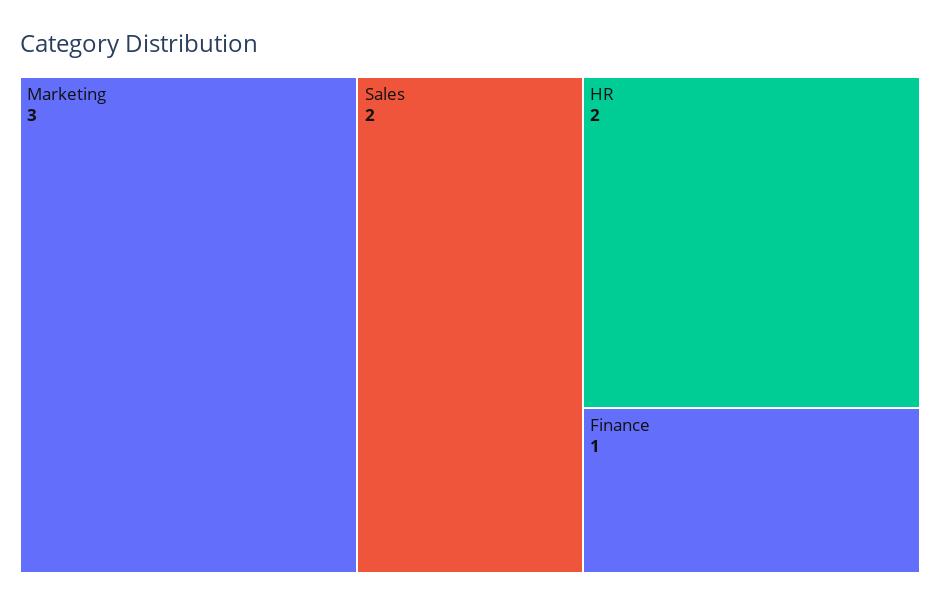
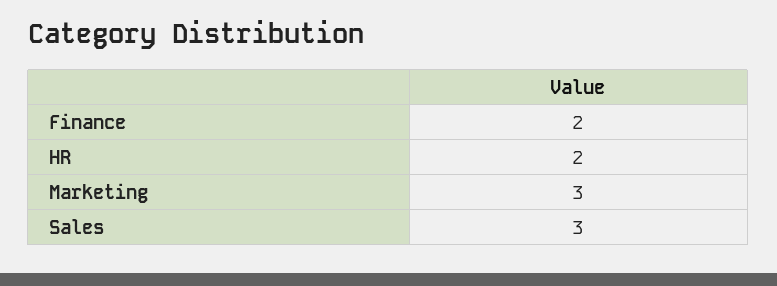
Sales: 2 -> 3
Finance: 1 -> 2

